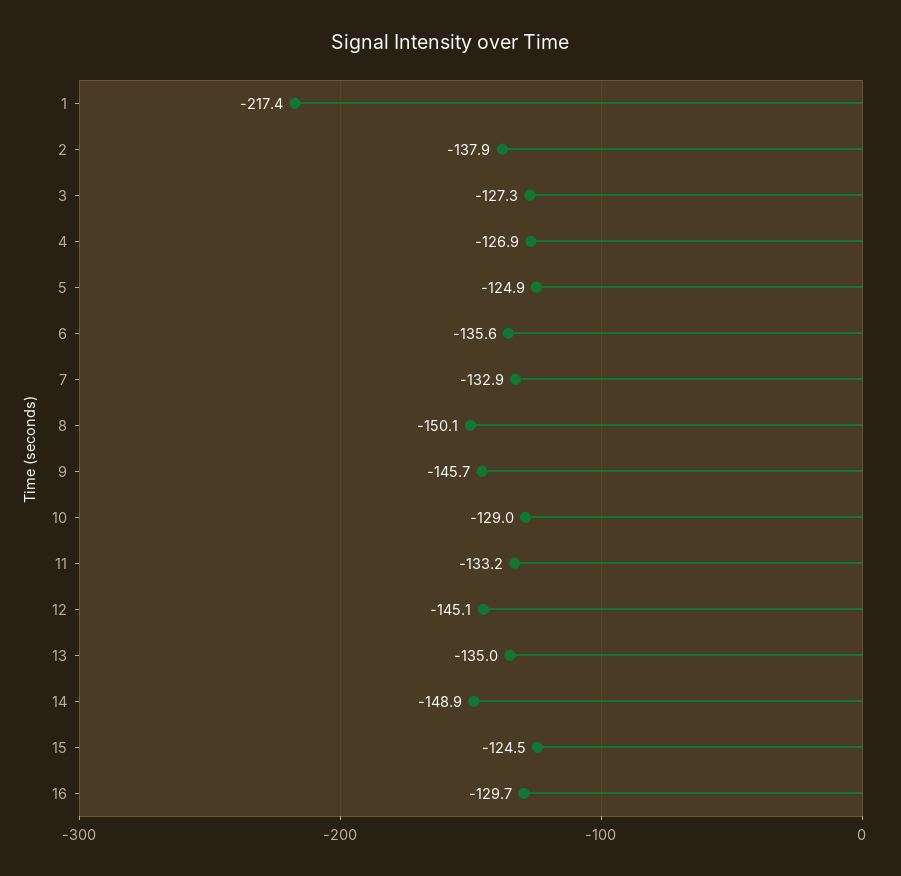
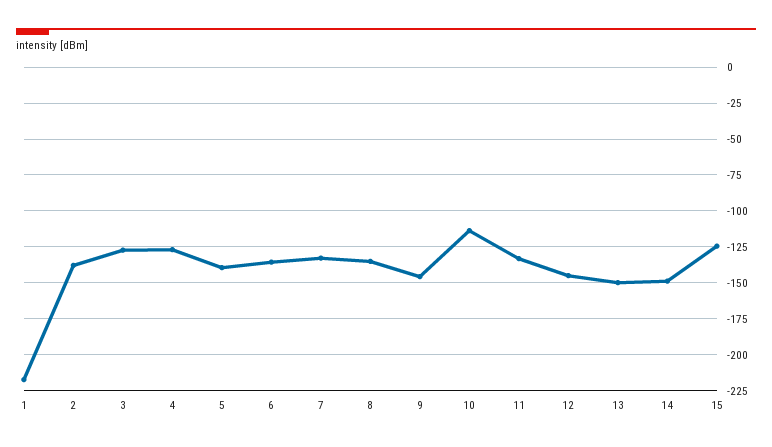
5: -124.9 -> -140
8: -150.1 -> -135
10: -129 -> -115
13: -135 -> -150
16: -129.7 -> none

